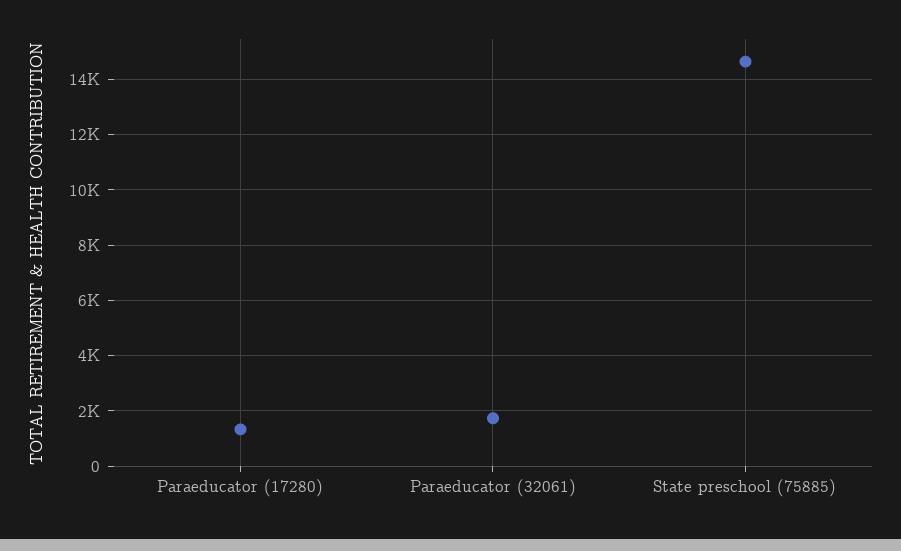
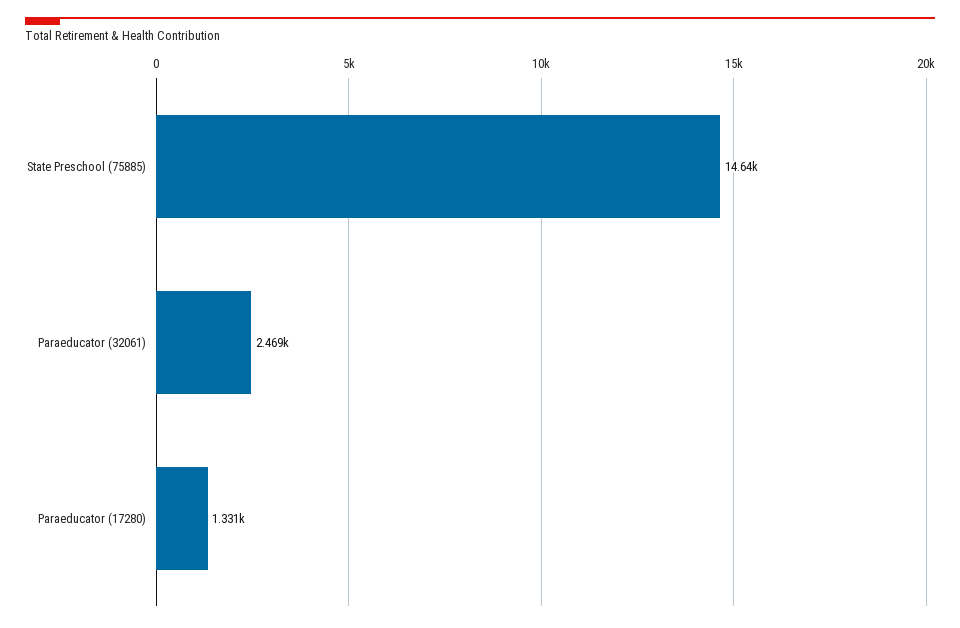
Paraeducator (32061): 1750 -> 2469

